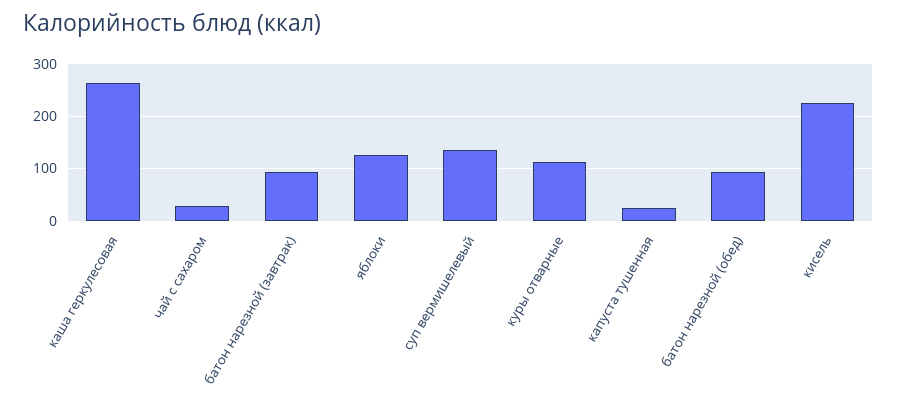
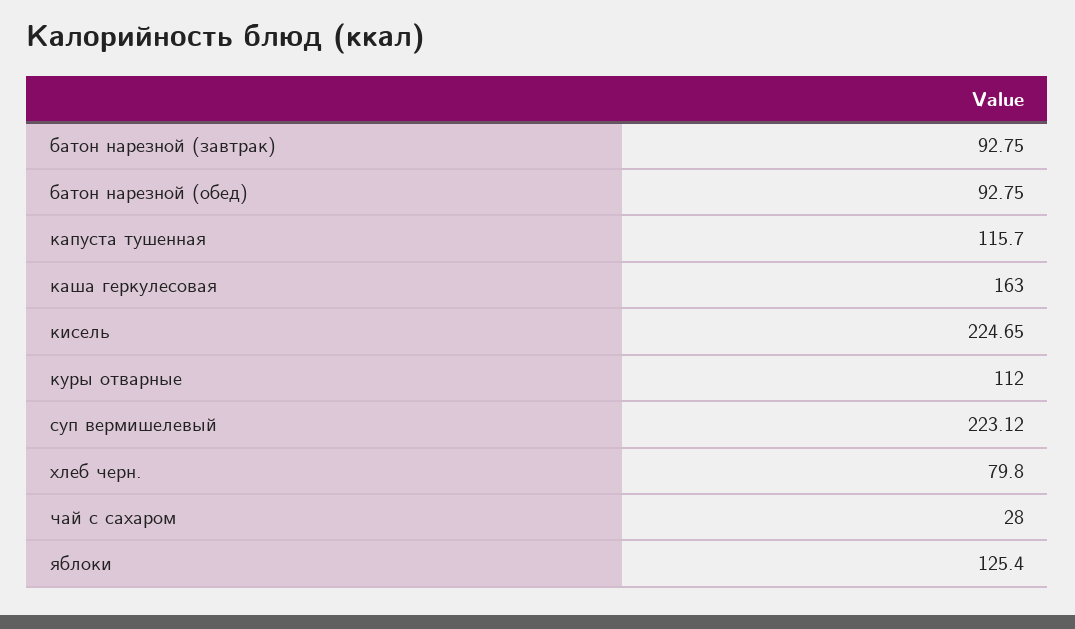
каша геркулесовая: 260 -> 163
суп вермишелевый: 140 -> 223.12
капуста тушенная: 20 -> 115.7
хлеб черн.: none -> 79.8

